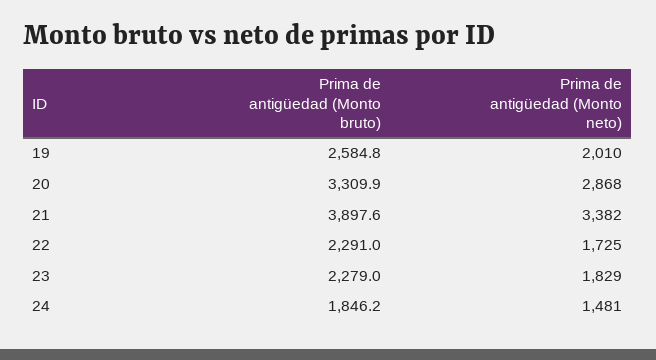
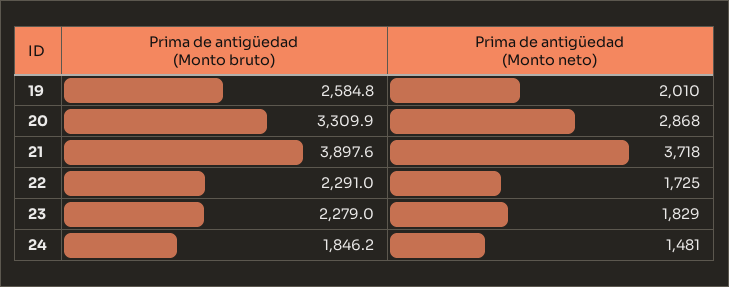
Prima de antigüedad (Monto neto), 21: 3382 -> 3718

